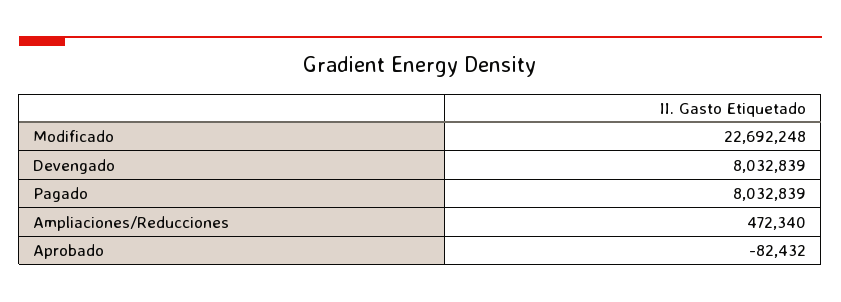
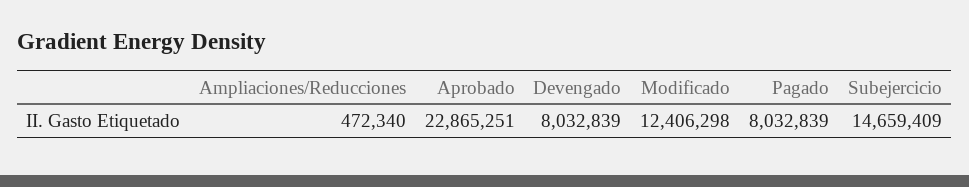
Modificado: 22692248 -> 12406298
Aprobado: -82432 -> 22865251
Subejercicio: none -> 14659409

